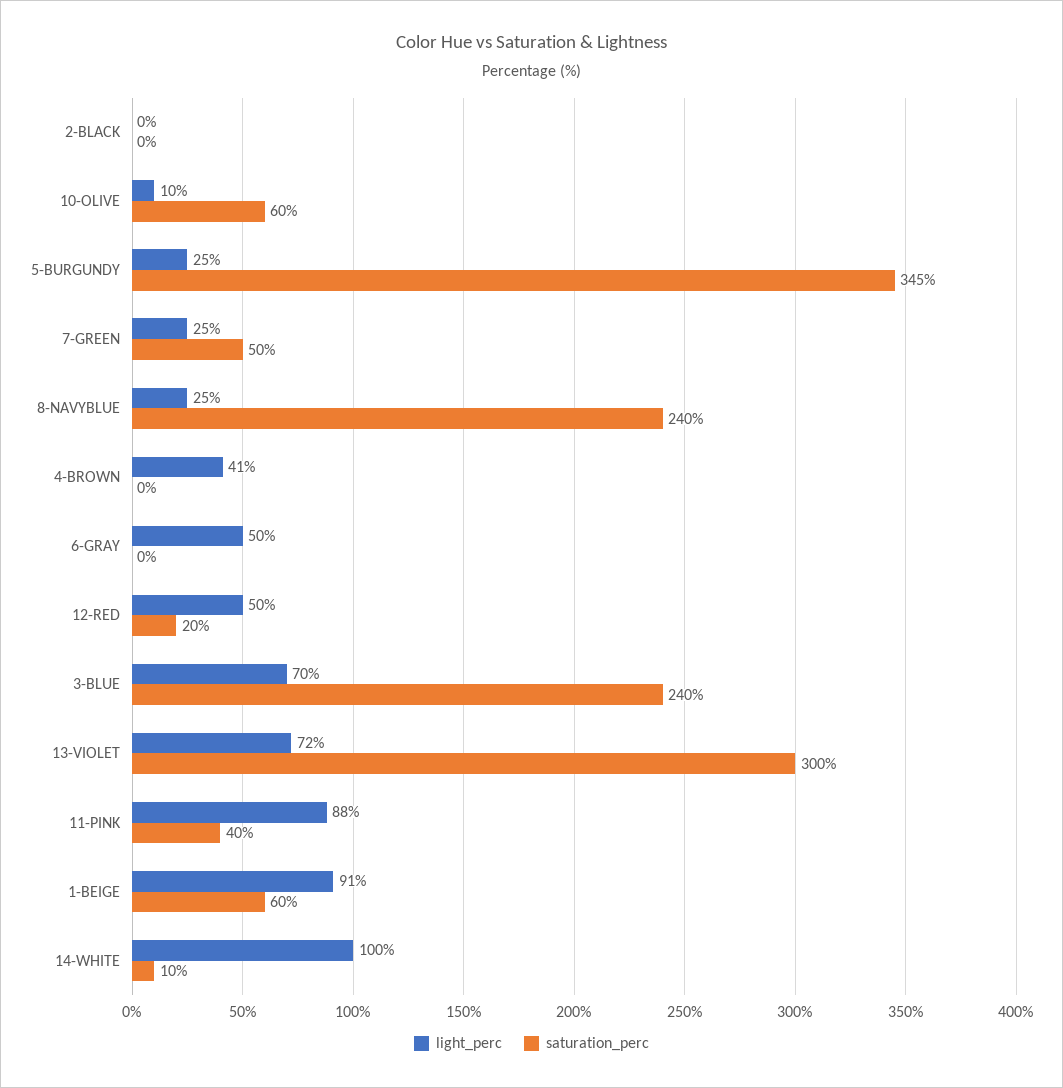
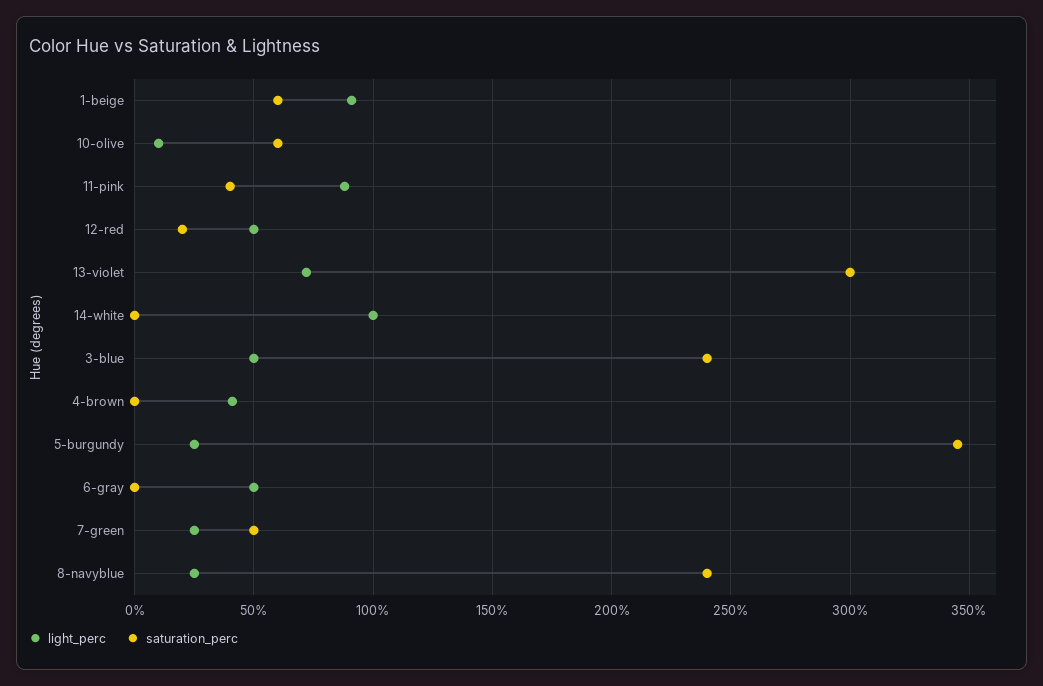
light_perc, 2-BLACK: 0 -> none
saturation_perc, 2-BLACK: 0 -> none
light_perc, 3-BLUE: 70 -> 50
saturation_perc, 14-WHITE: 10 -> 0

